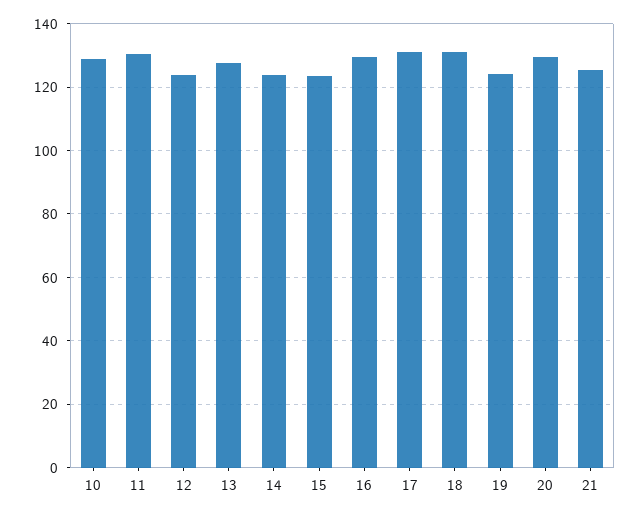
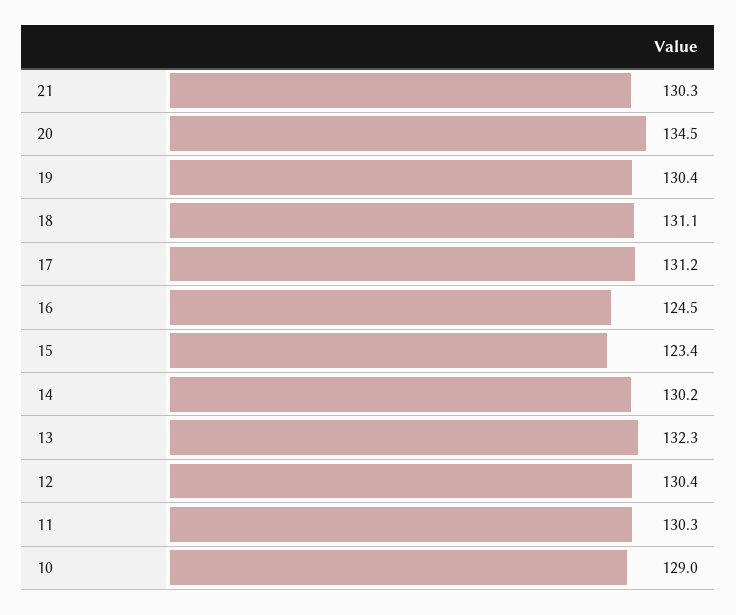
12: 124 -> 130.4
13: 128 -> 132.3
14: 124 -> 130.2
16: 130 -> 124.5
19: 124 -> 130.4
20: 130 -> 134.5
21: 126 -> 130.3

